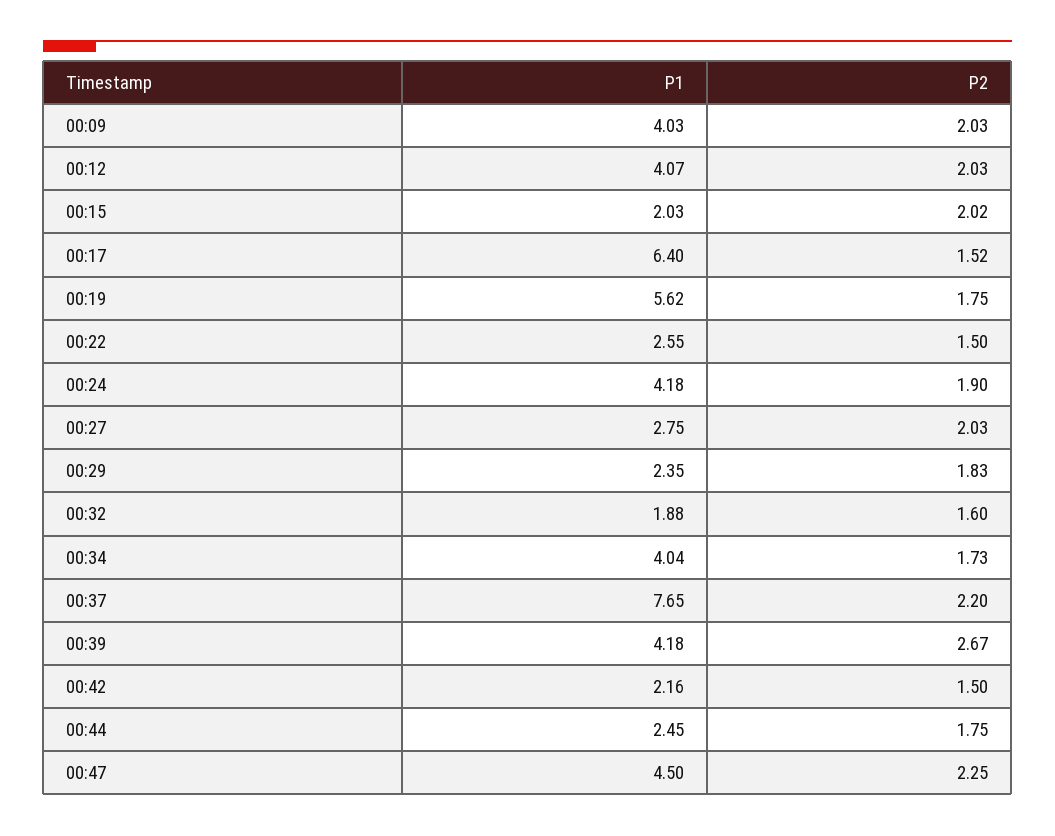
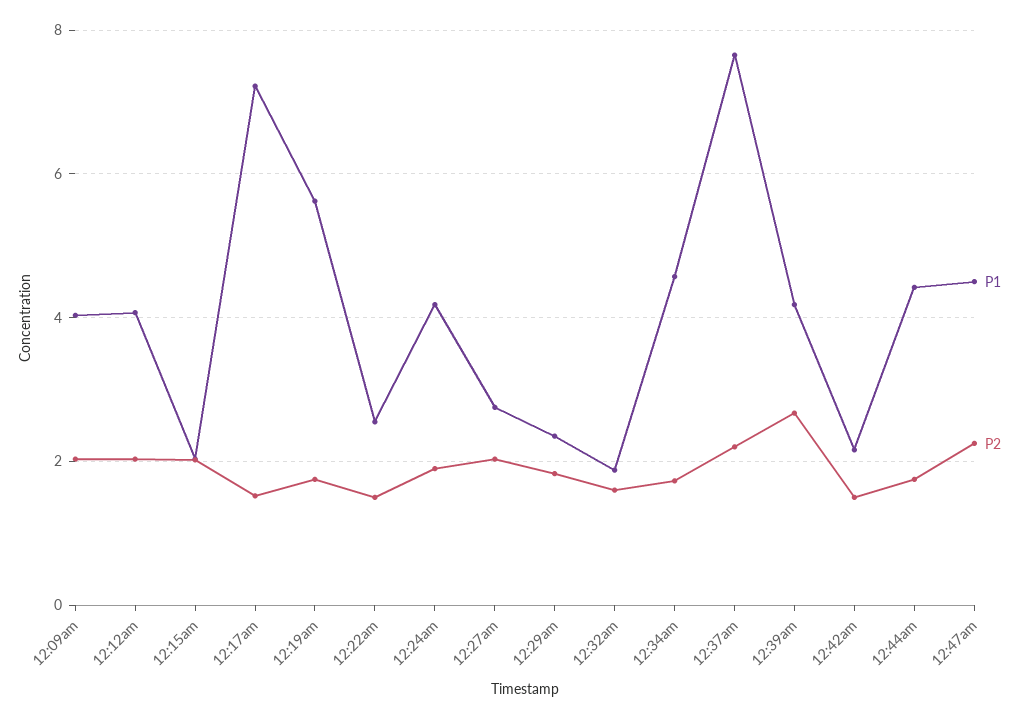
P1, 00:17: 6.4 -> 7.2
P1, 00:34: 4.04 -> 4.6
P1, 00:44: 2.45 -> 4.4

